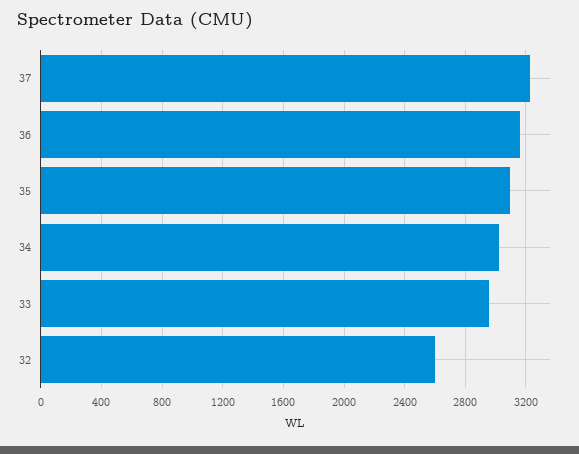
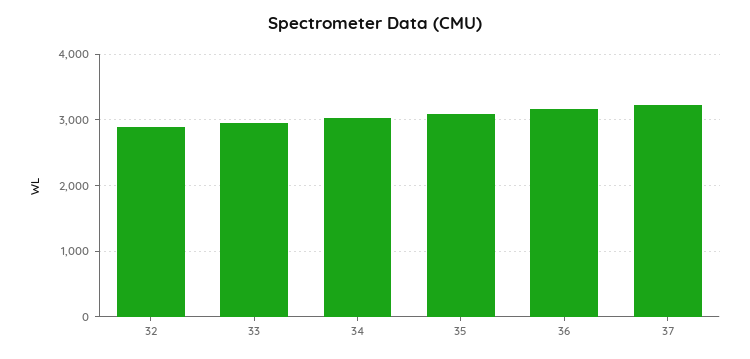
32: 2600 -> 2900

